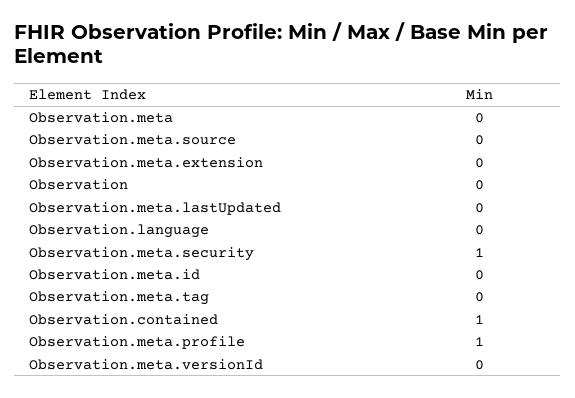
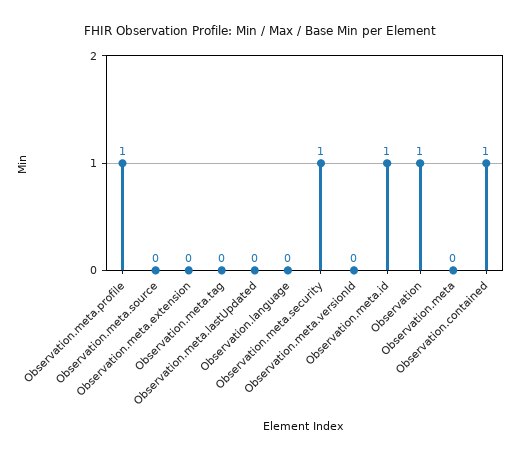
Observation: 0 -> 1
Observation.meta.id: 0 -> 1

